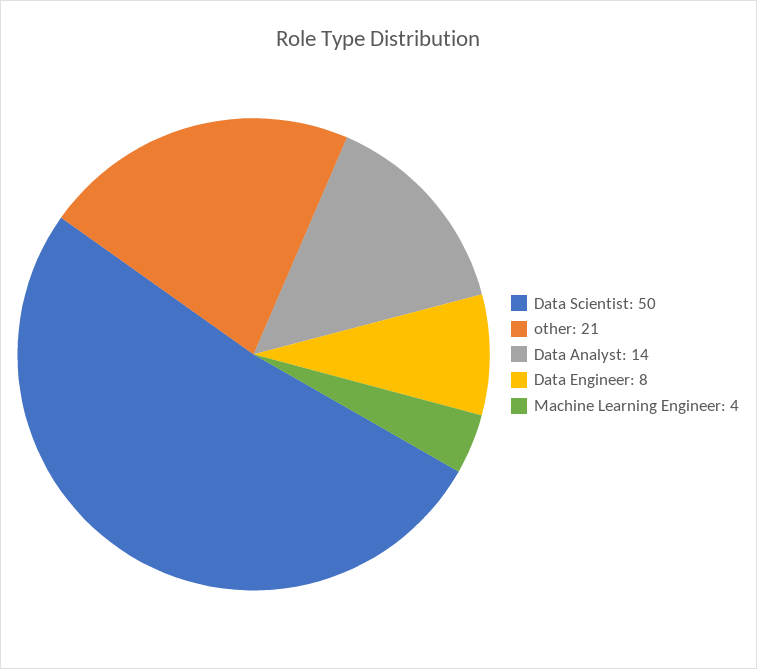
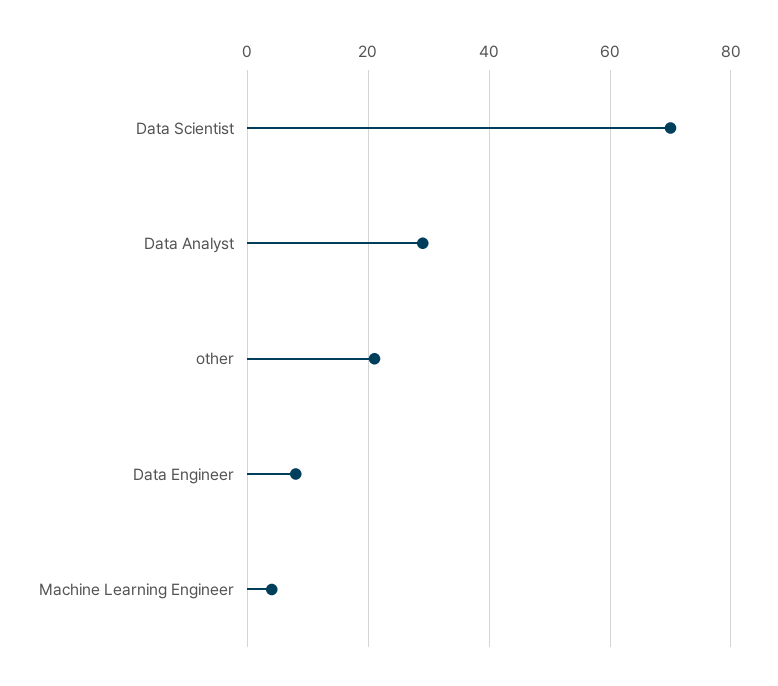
Data Scientist: 50 -> 70
Data Analyst: 14 -> 30

